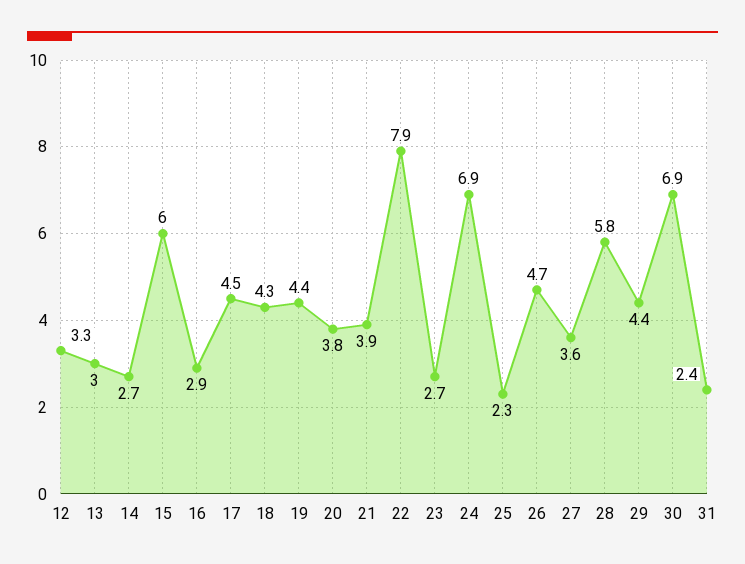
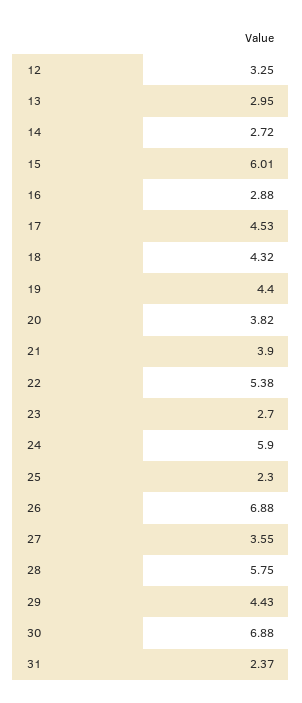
22: 7.9 -> 5.38
24: 6.9 -> 5.9
26: 4.7 -> 6.88

